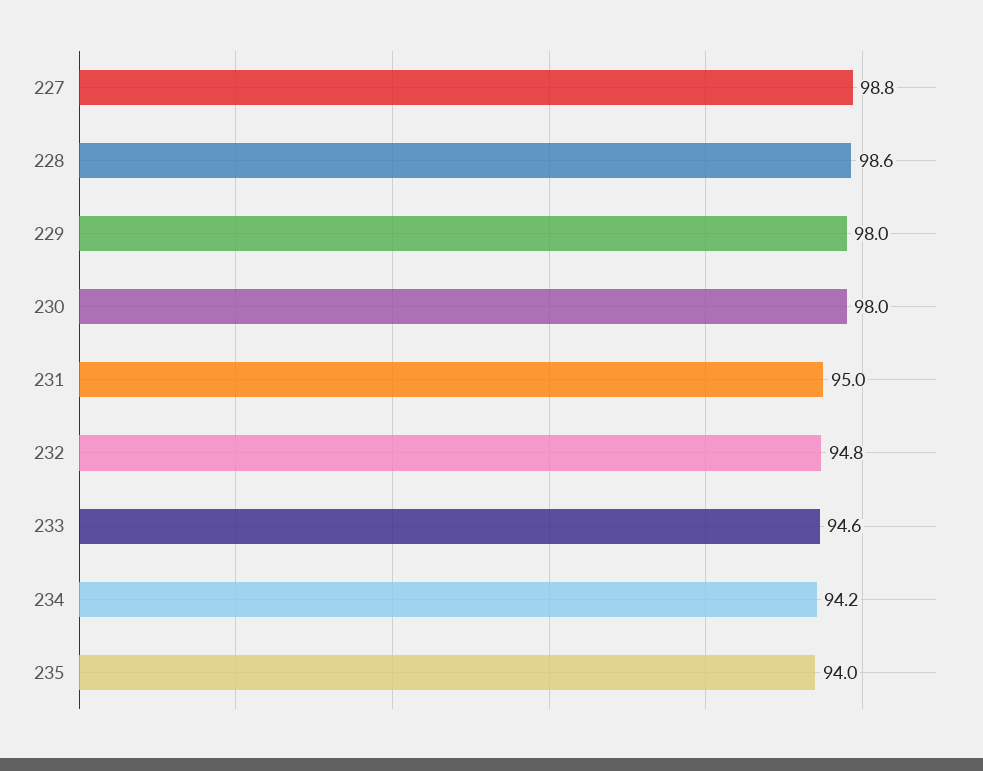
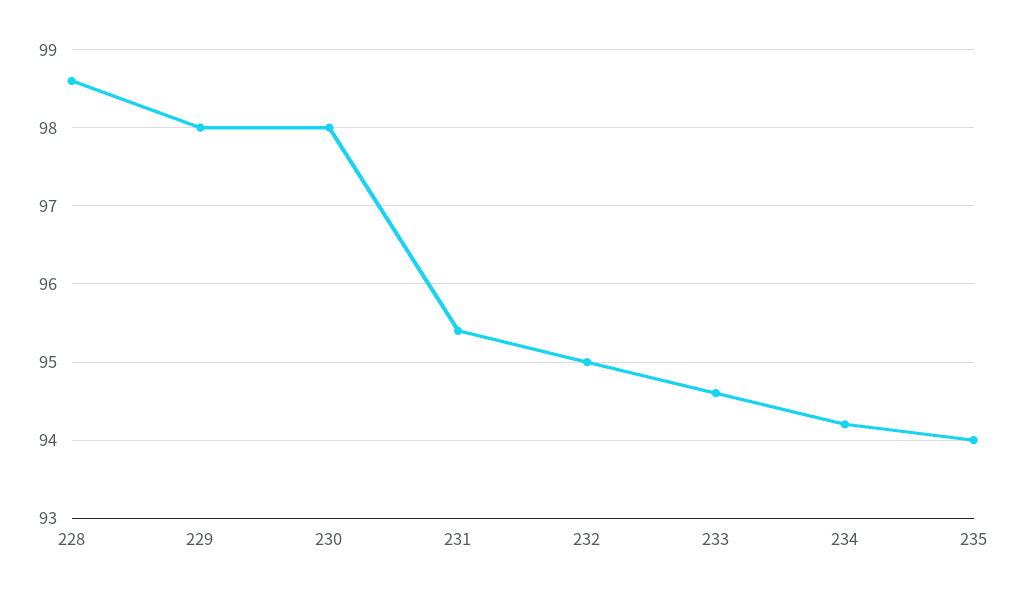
227: 98.8 -> none
231: 95 -> 95.4
232: 94.8 -> 95

